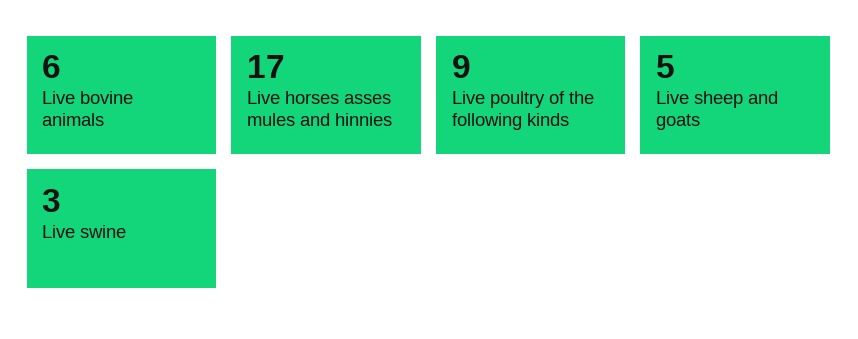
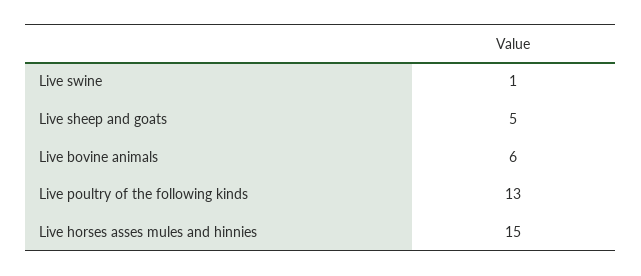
Live horses asses mules and hinnies: 17 -> 15
Live poultry of the following kinds: 9 -> 13
Live swine: 3 -> 1

